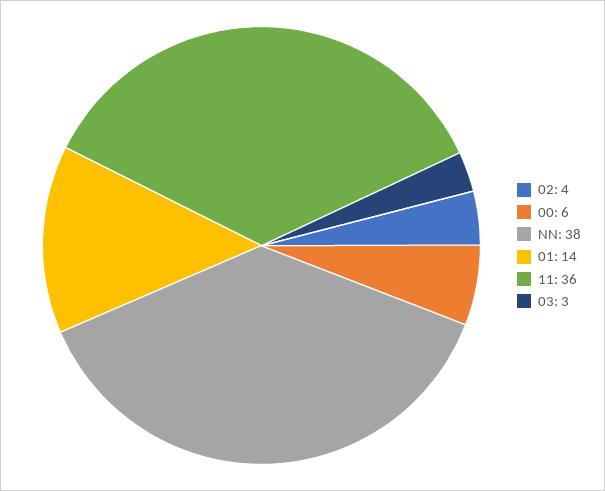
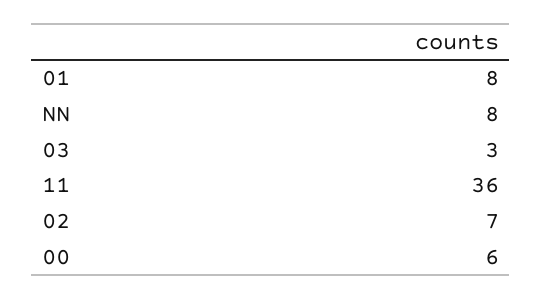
02: 4 -> 7
NN: 38 -> 8
01: 14 -> 8

